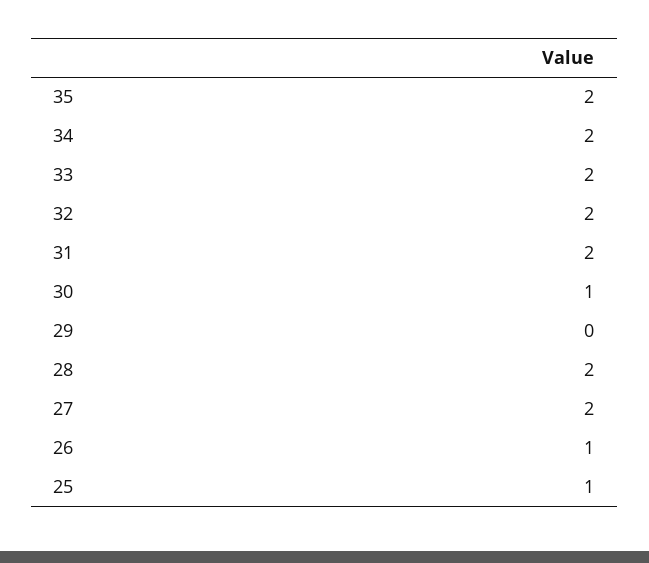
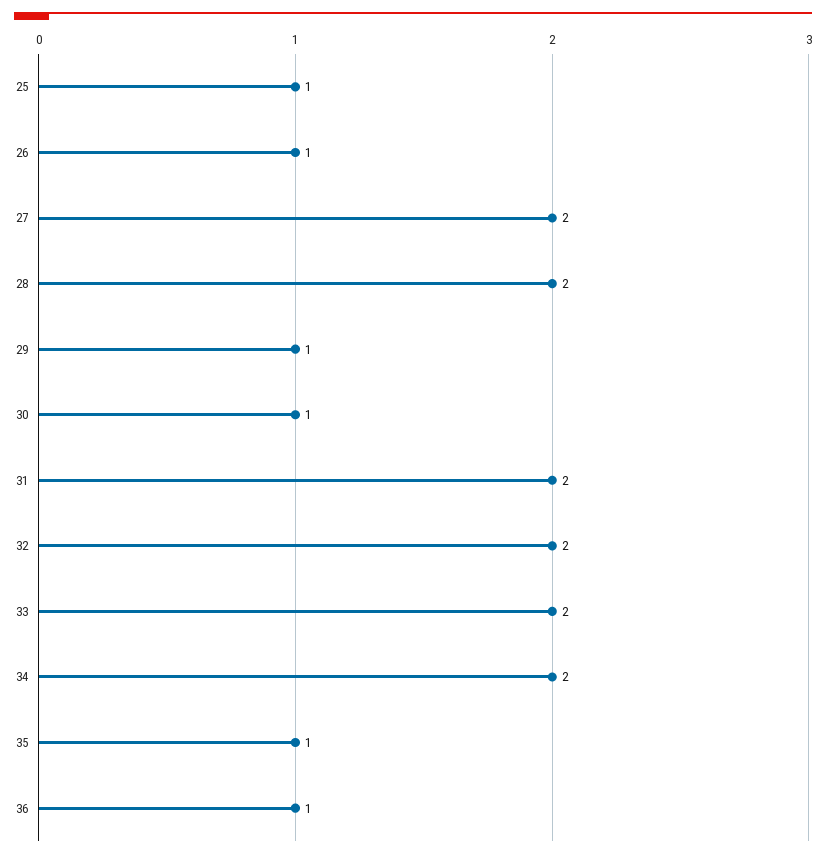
35: 2 -> 1
29: 0 -> 1
36: none -> 1

